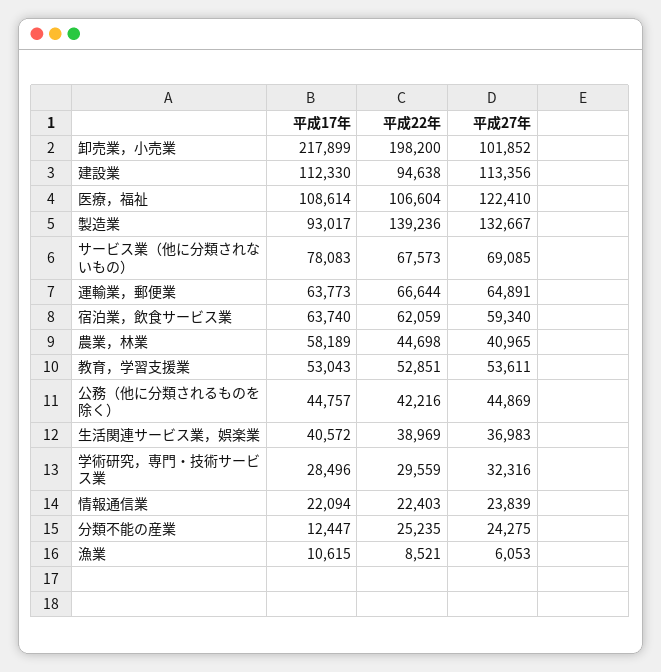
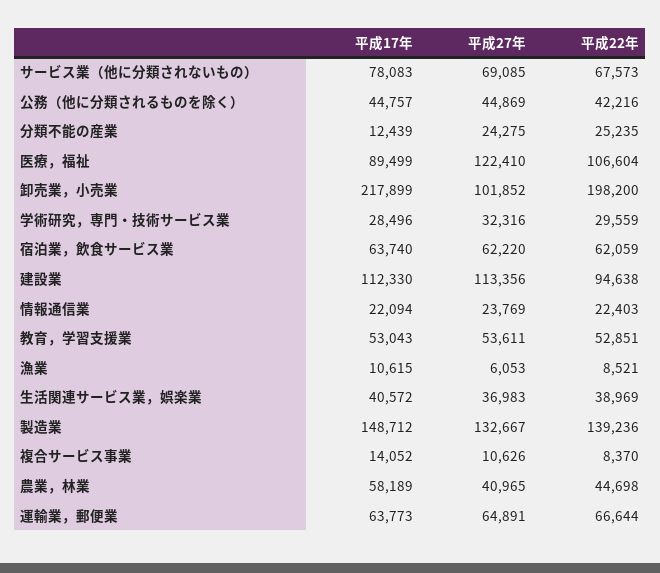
平成17年, 医療，福祉: 108614 -> 89499
平成17年, 製造業: 93017 -> 148712
平成27年, 宿泊業，飲食サービス業: 59340 -> 62220
平成27年, 情報通信業: 23839 -> 23769
平成17年, 分類不能の産業: 12447 -> 12439
平成17年, 複合サービス事業: none -> 14052
平成27年, 複合サービス事業: none -> 10626
平成22年, 複合サービス事業: none -> 8370

